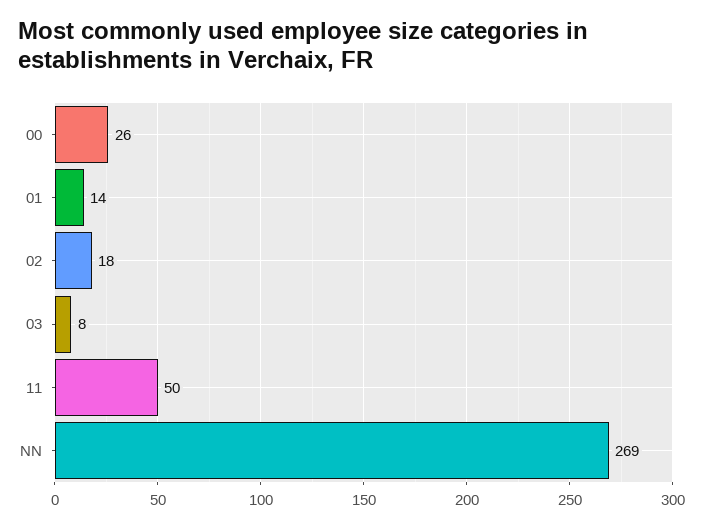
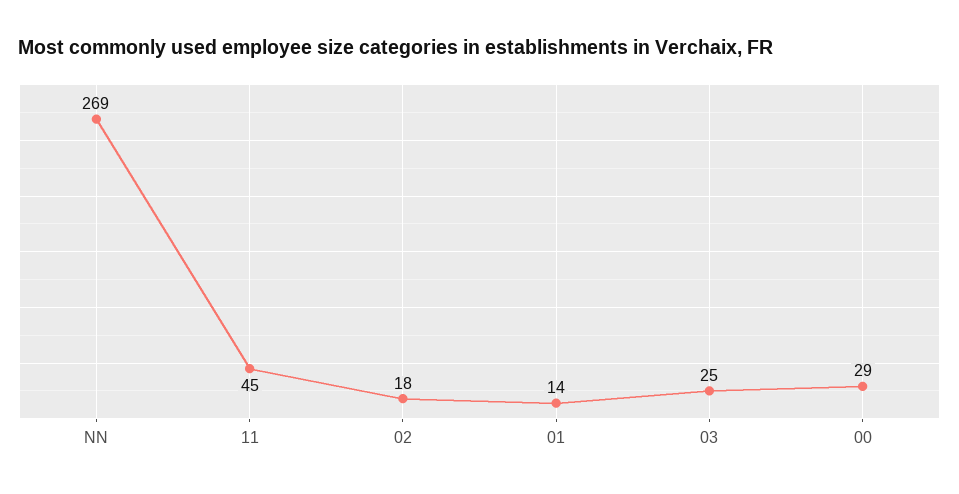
00: 26 -> 29
03: 8 -> 25
11: 50 -> 45

